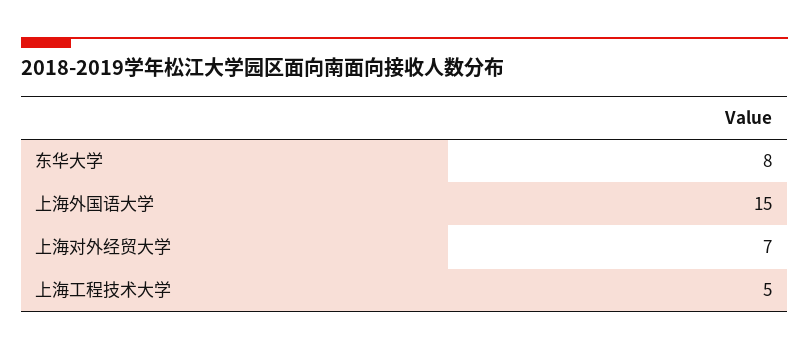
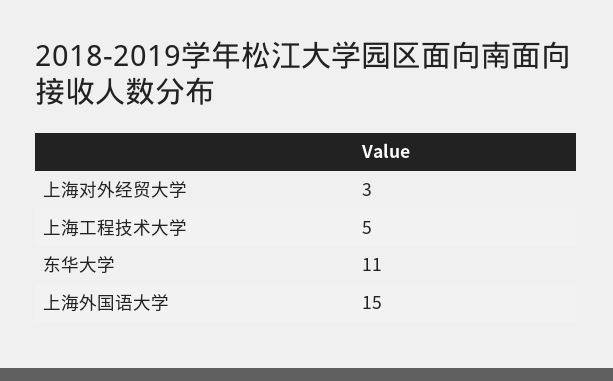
东华大学: 8 -> 11
上海对外经贸大学: 7 -> 3

